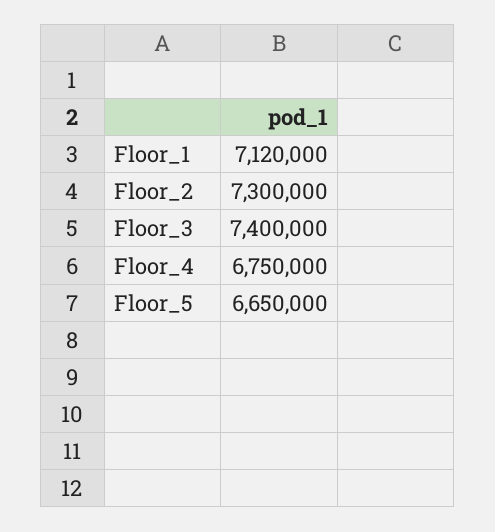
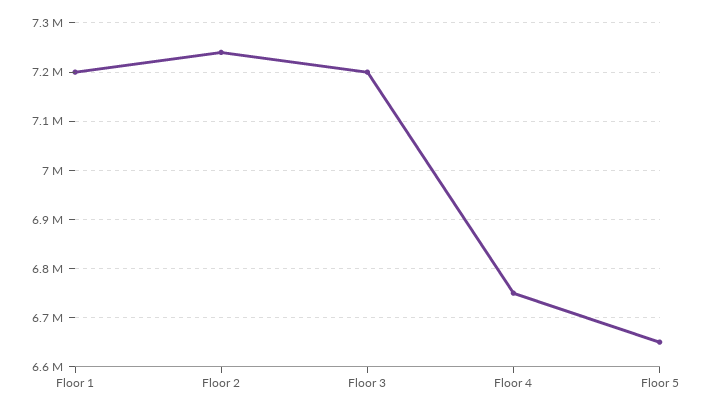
Floor_1: 7120000 -> 7200000
Floor_2: 7300000 -> 7240000
Floor_3: 7400000 -> 7200000

